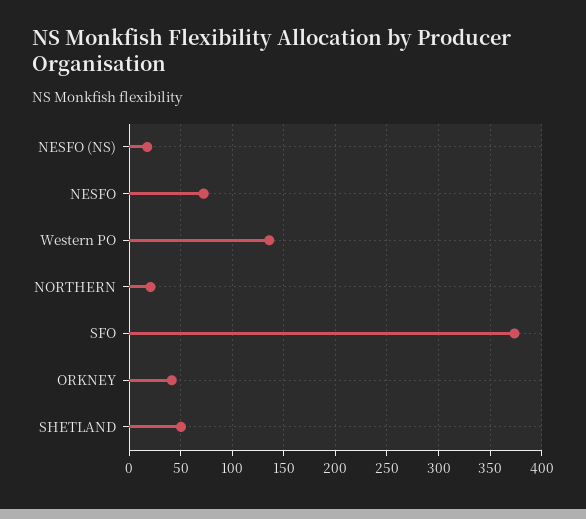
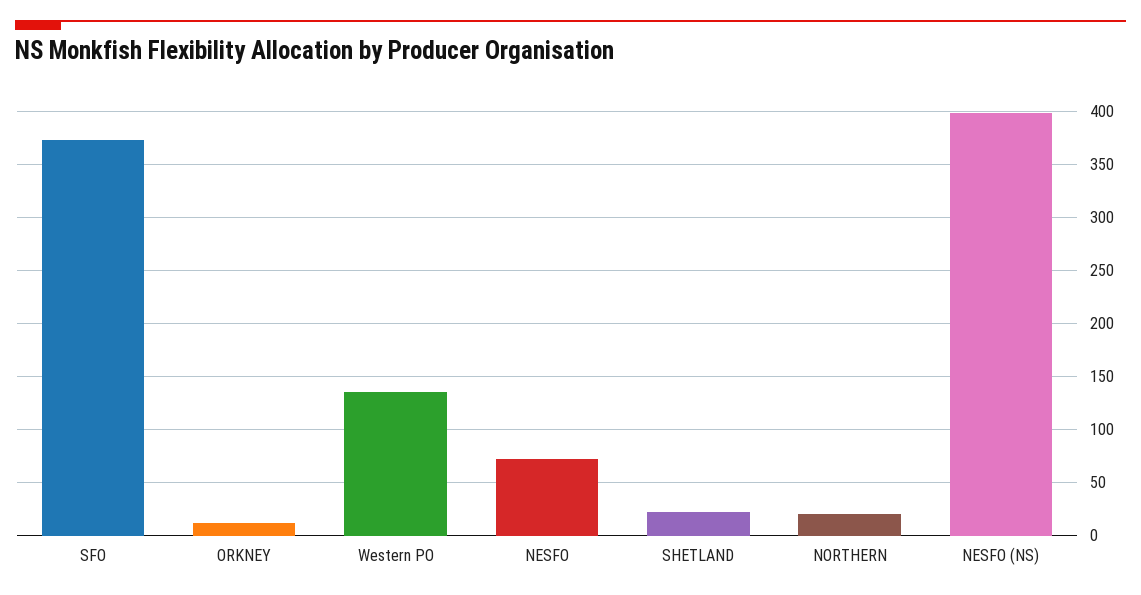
NESFO (NS): 20 -> 400
ORKNEY: 40 -> 10
SHETLAND: 50 -> 20

